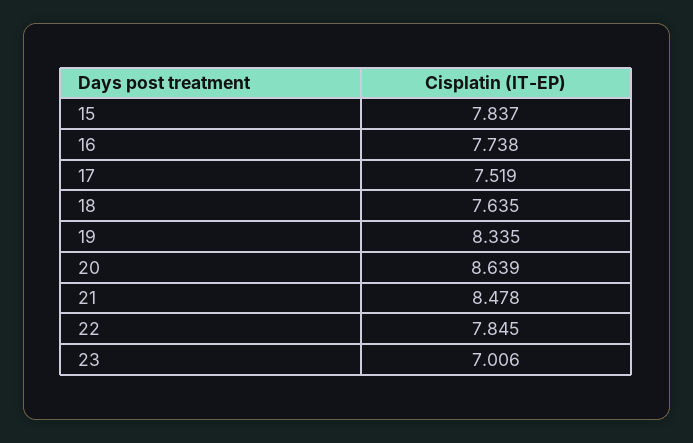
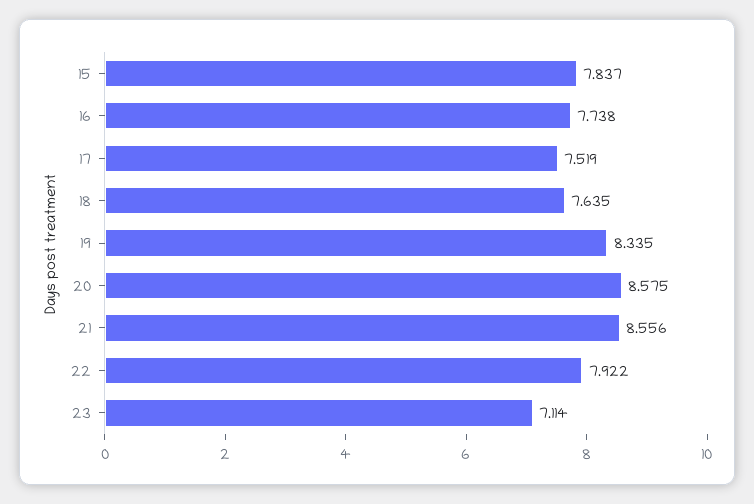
20: 8.639 -> 8.575
21: 8.478 -> 8.556
22: 7.845 -> 7.922
23: 7.006 -> 7.114

